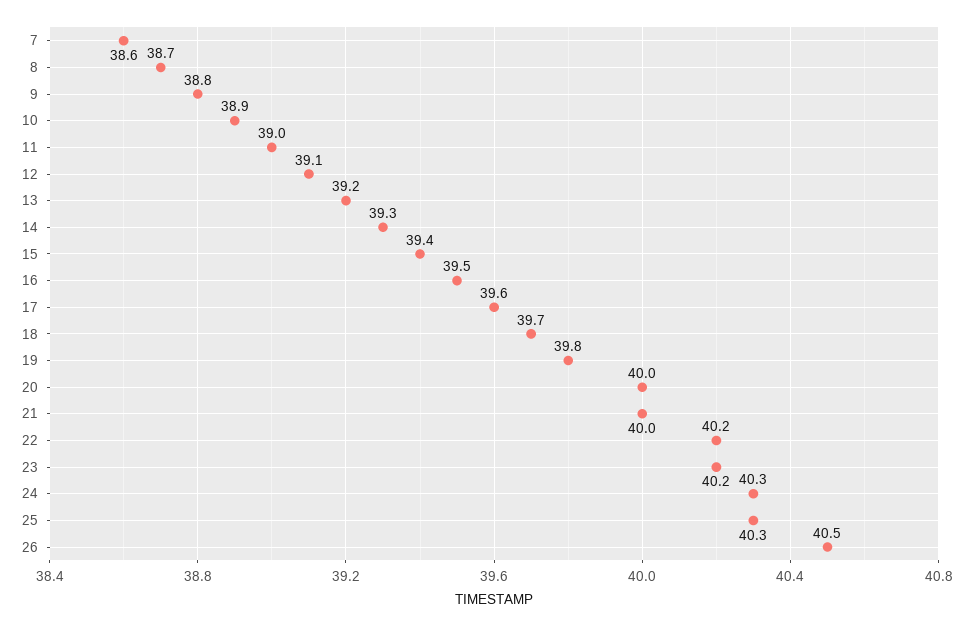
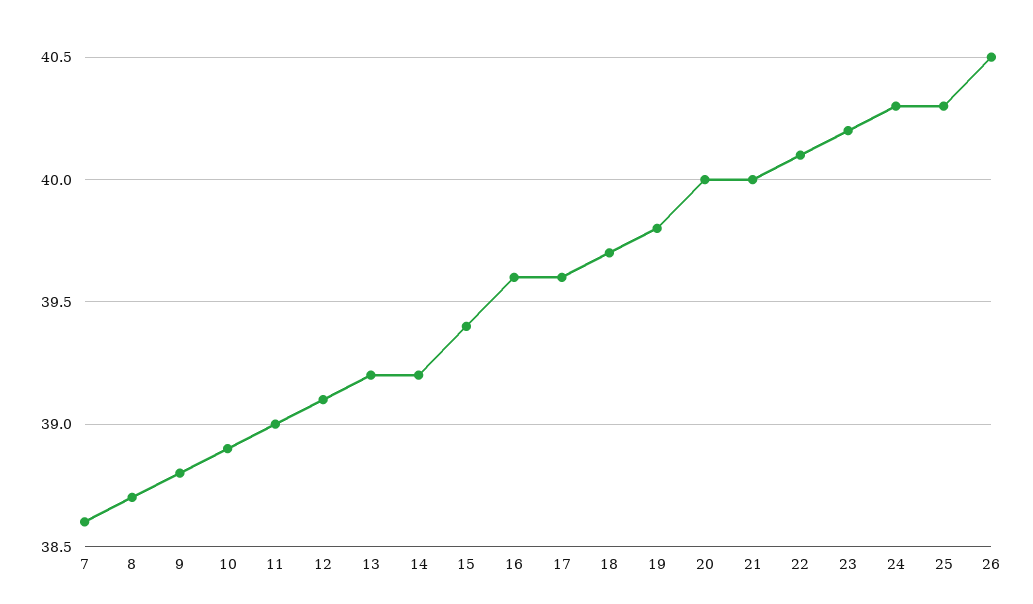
14: 39.3 -> 39.2
16: 39.5 -> 39.6
22: 40.2 -> 40.1

